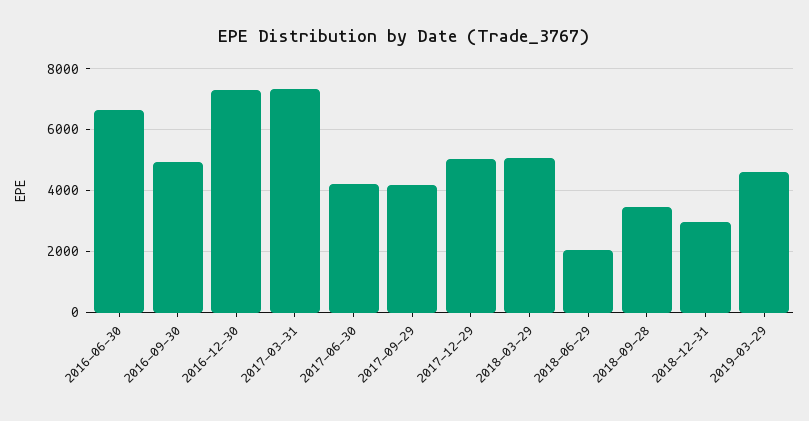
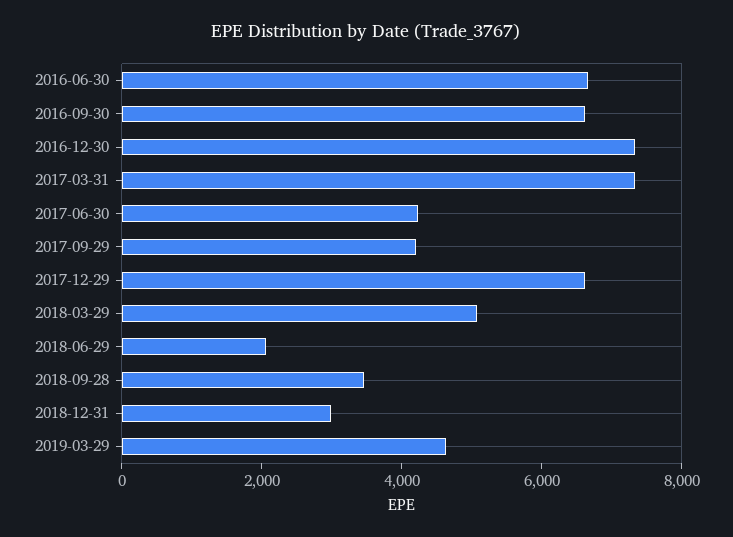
2016-09-30: 5000 -> 6500
2017-12-29: 5000 -> 6500

